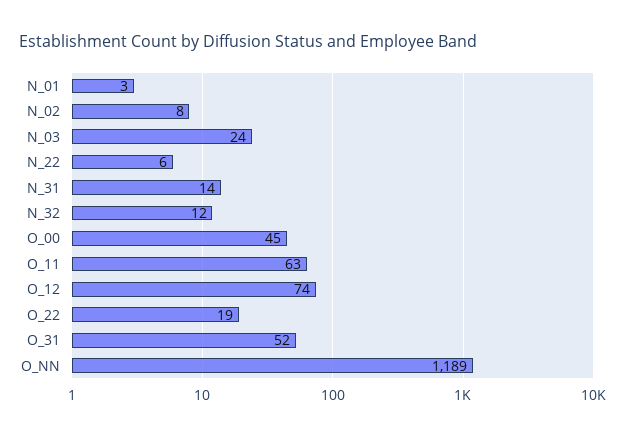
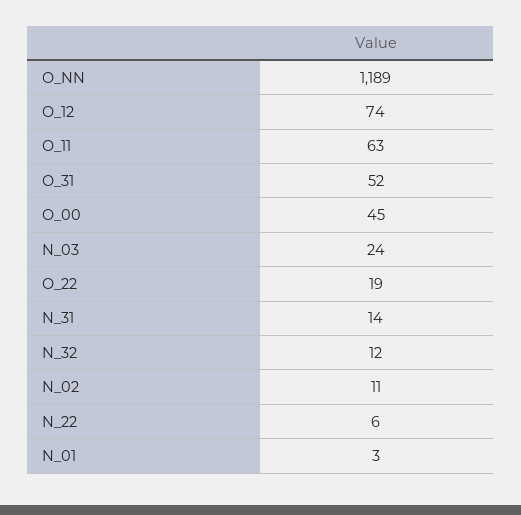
N_02: 8 -> 11

